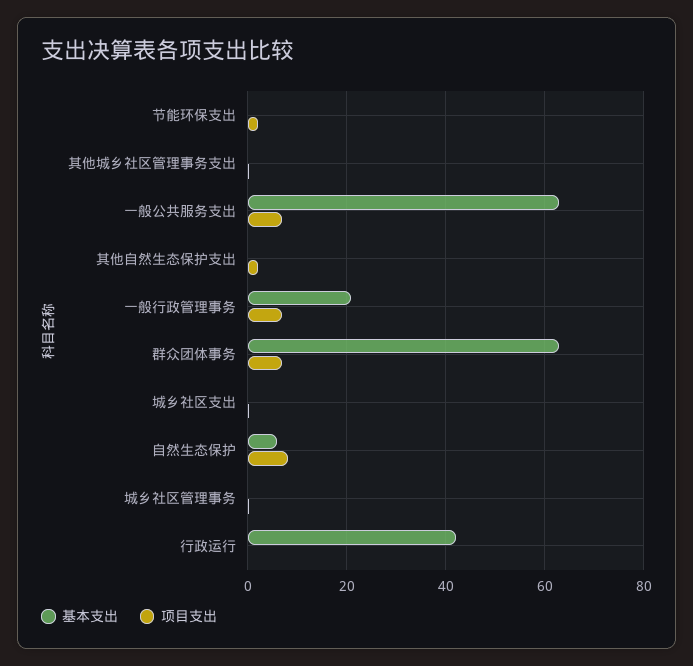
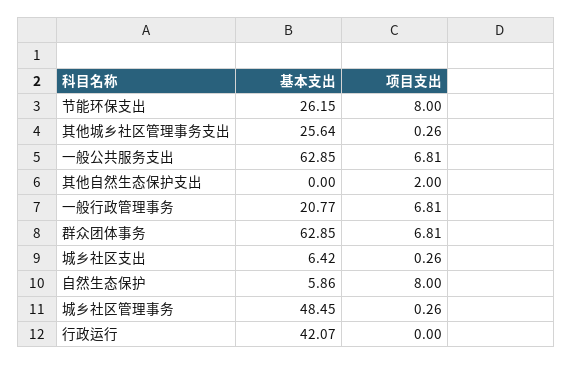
基本支出, 节能环保支出: 0 -> 26.15
项目支出, 节能环保支出: 2 -> 8
基本支出, 其他城乡社区管理事务支出: 0 -> 25.64
基本支出, 城乡社区支出: 0 -> 6.42
基本支出, 城乡社区管理事务: 0 -> 48.45

